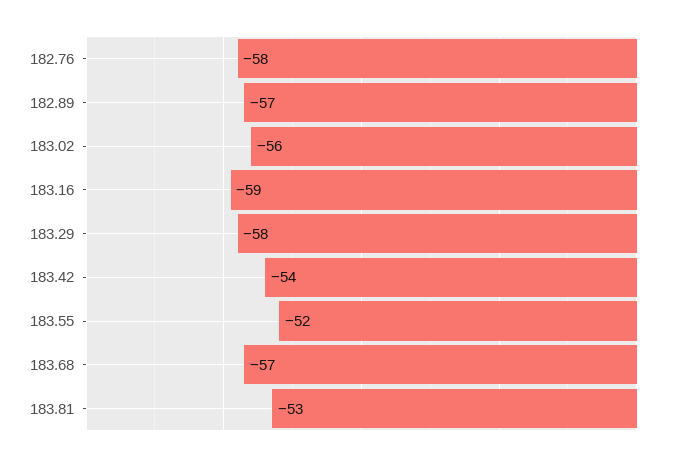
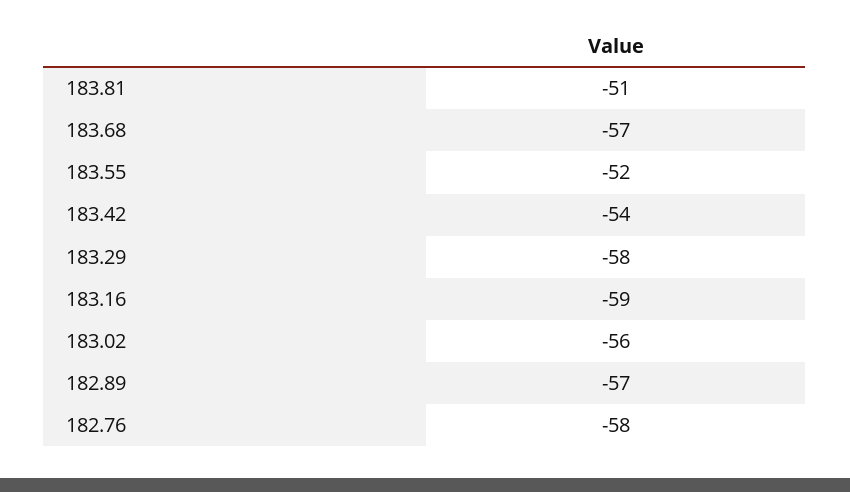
183.81: -53 -> -51

